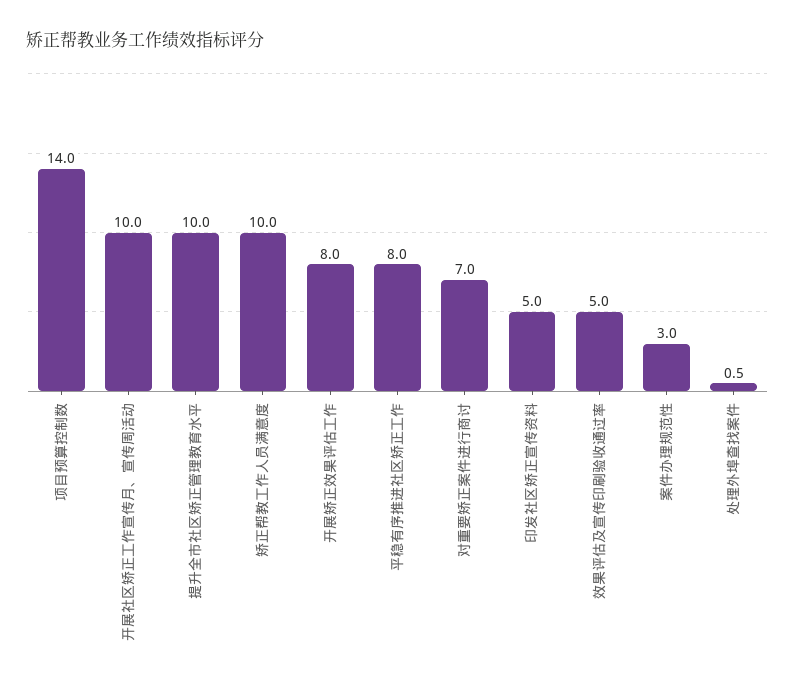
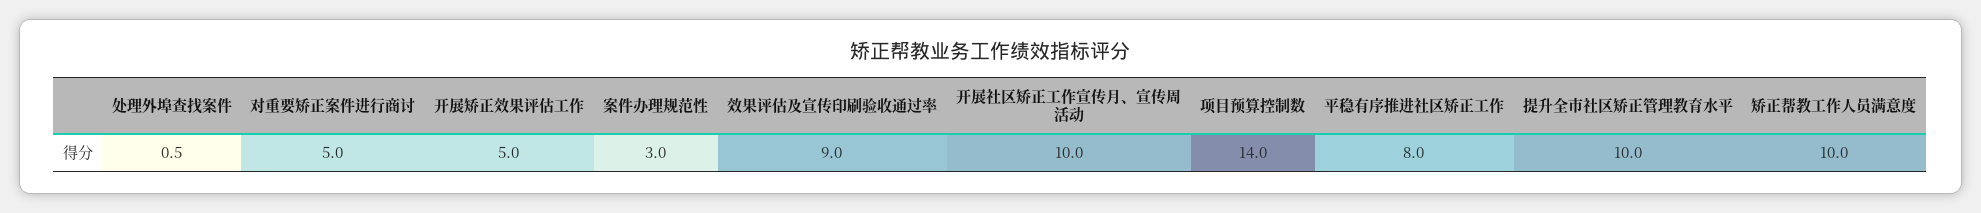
开展矫正效果评估工作: 8 -> 5
对重要矫正案件进行商讨: 7 -> 5
印发社区矫正宣传资料: 5 -> none
效果评估及宣传印刷验收通过率: 5 -> 9

